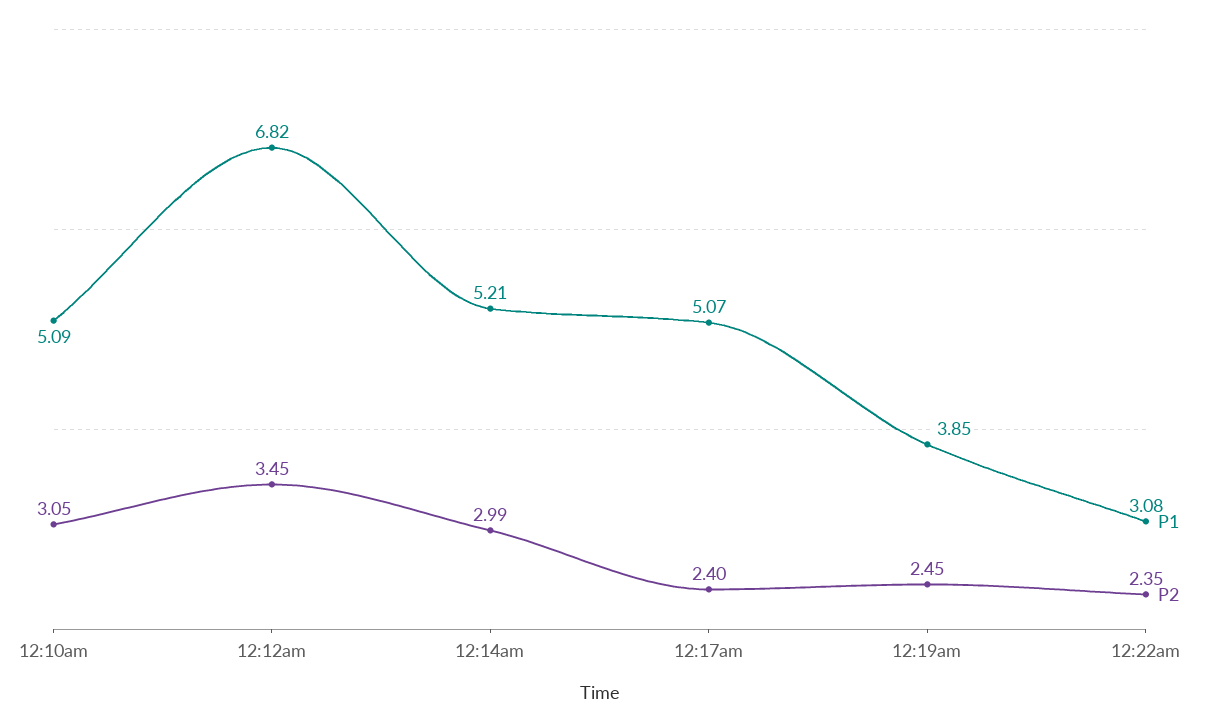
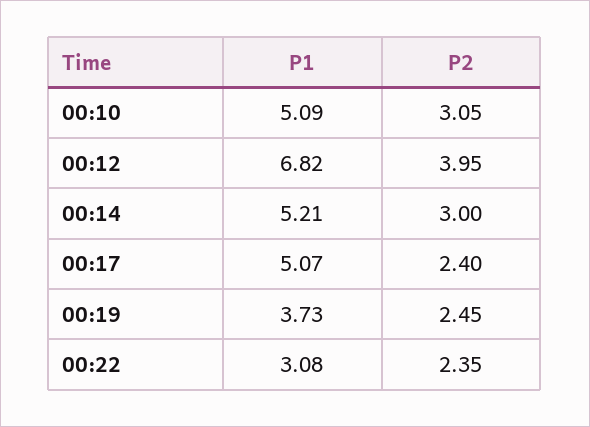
P2, 12:12am: 3.45 -> 3.95
P2, 12:14am: 2.99 -> 3
P1, 12:19am: 3.85 -> 3.73

